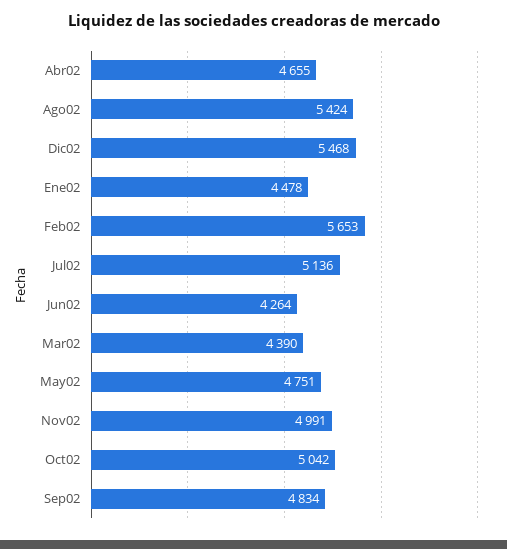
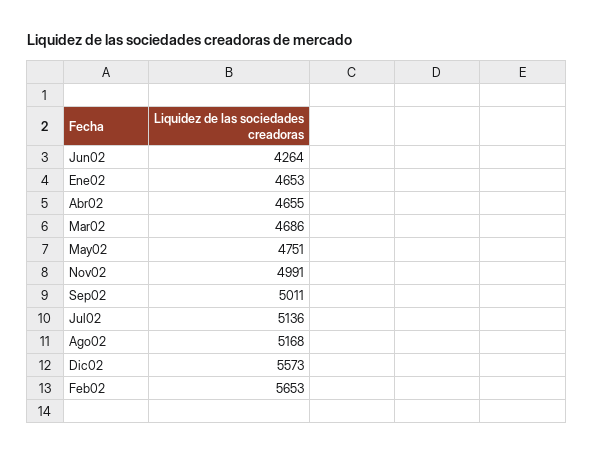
Ago02: 5424 -> 5168
Dic02: 5468 -> 5573
Ene02: 4478 -> 4653
Mar02: 4390 -> 4686
Oct02: 5042 -> none
Sep02: 4834 -> 5011

